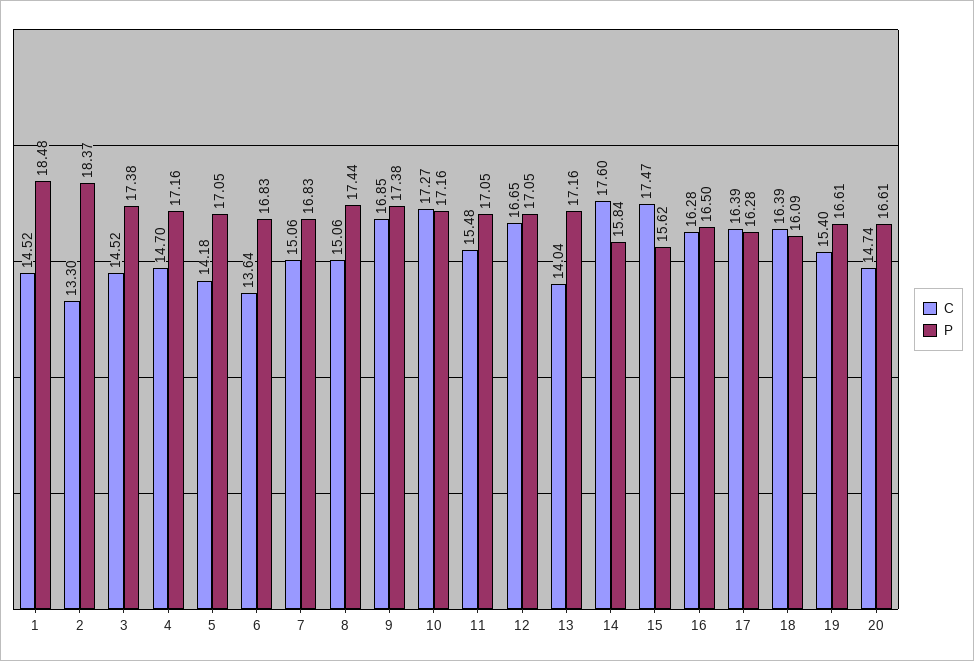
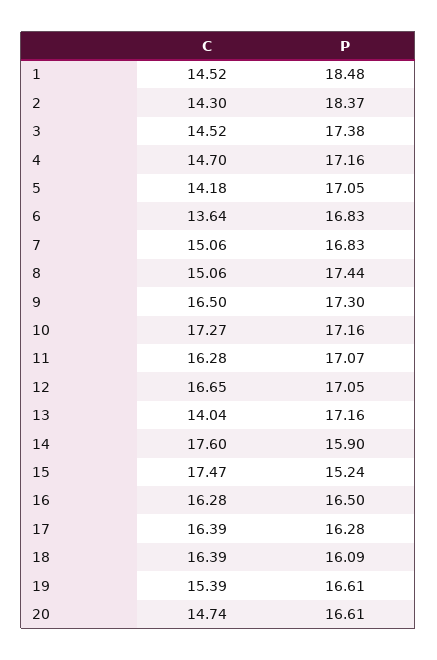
C, 2: 13.3 -> 14.3
C, 9: 16.85 -> 16.5
P, 9: 17.38 -> 17.3
C, 11: 15.48 -> 16.28
P, 11: 17.05 -> 17.07
P, 14: 15.84 -> 15.9
P, 15: 15.62 -> 15.24
C, 19: 15.4 -> 15.39

